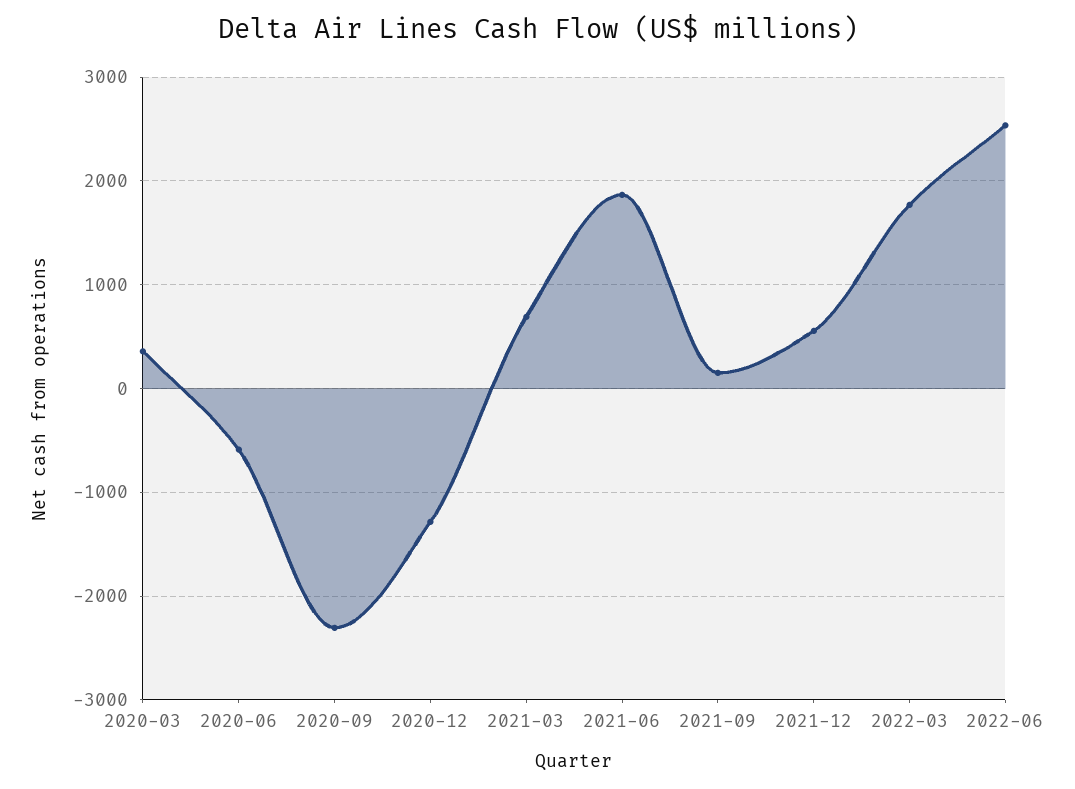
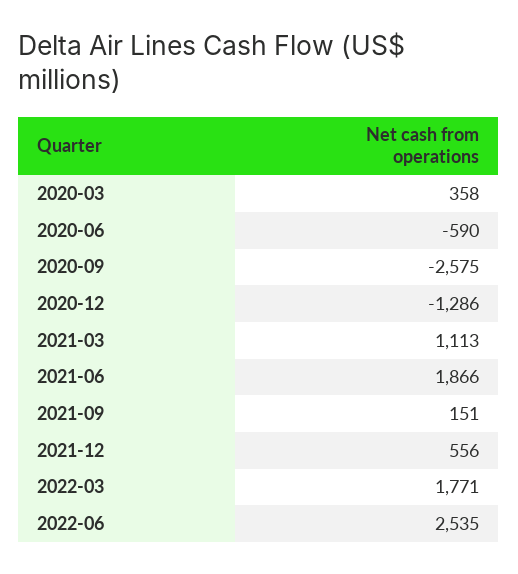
2020-09: -2300 -> -2575
2021-03: 700 -> 1113

